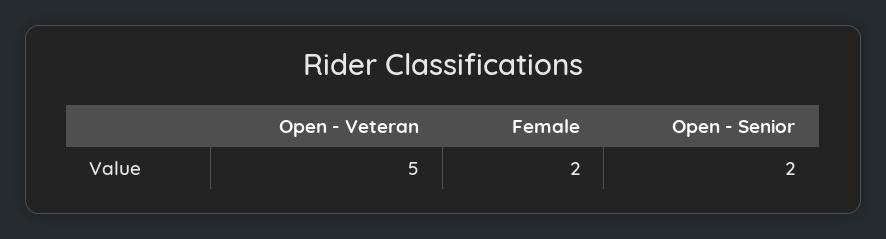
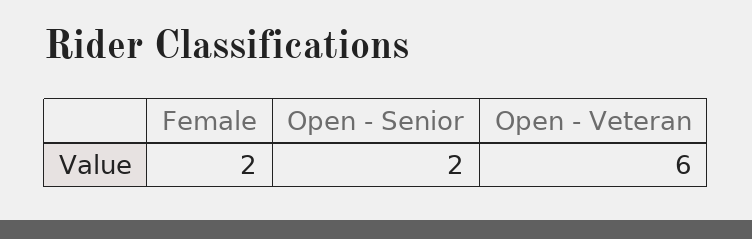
Open - Veteran: 5 -> 6

